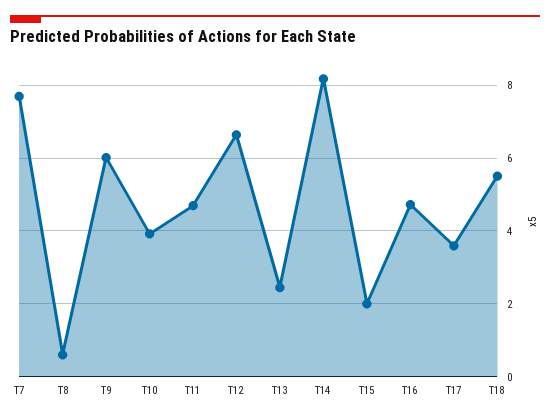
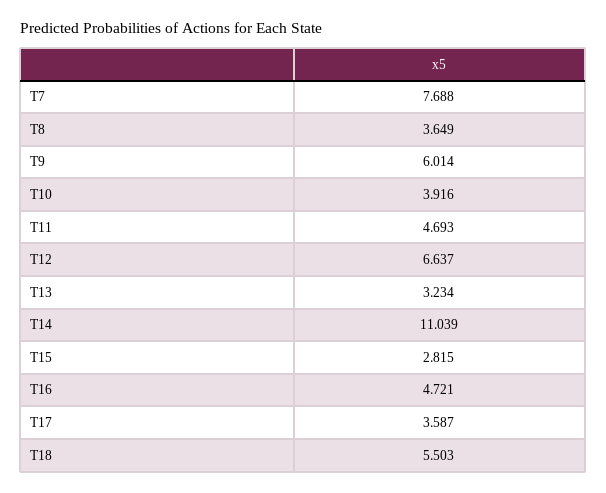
T8: 0.6 -> 3.649
T13: 2.4 -> 3.234
T14: 8.2 -> 11.039
T15: 2 -> 2.815

